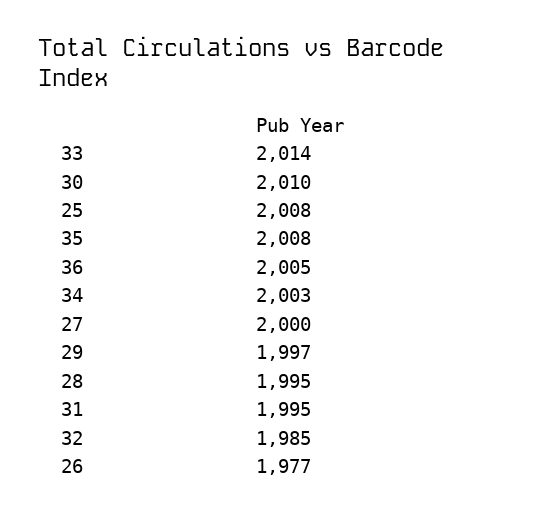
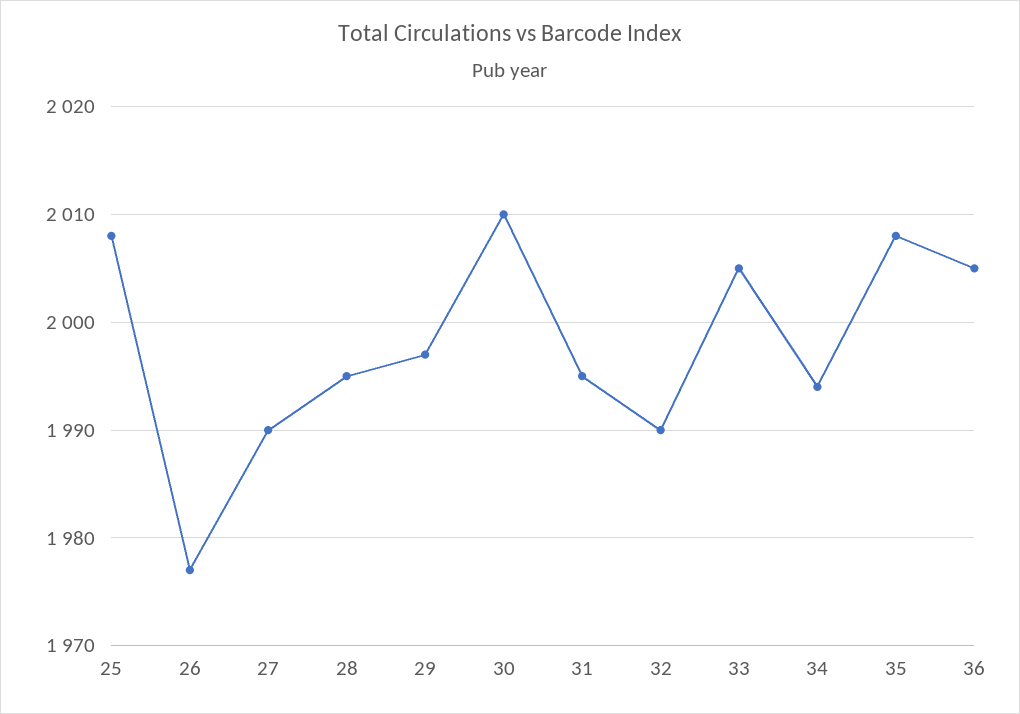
33: 2014 -> 2005
34: 2003 -> 1994
27: 2000 -> 1990
32: 1985 -> 1990

